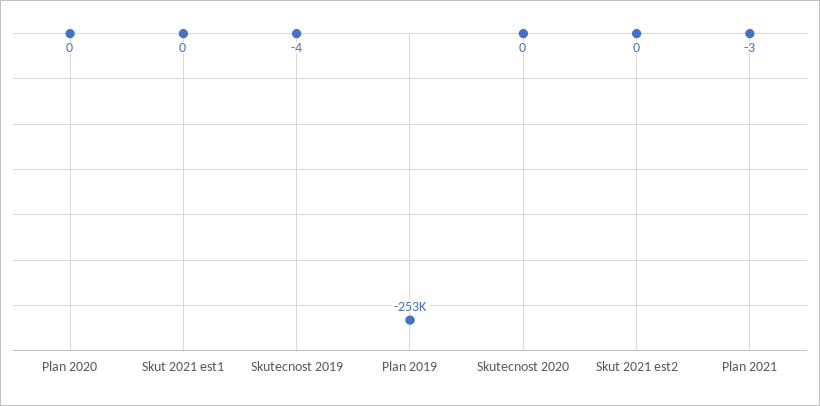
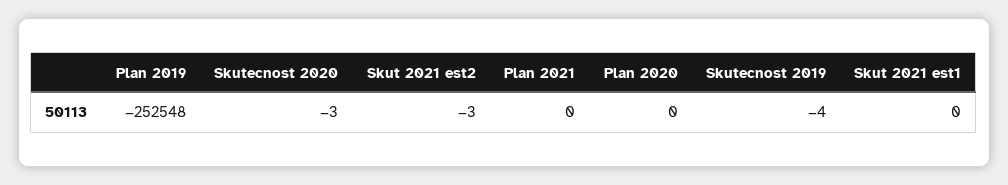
Skutecnost 2020: 0 -> -3
Skut 2021 est2: 0 -> -3
Plan 2021: -3 -> 0

